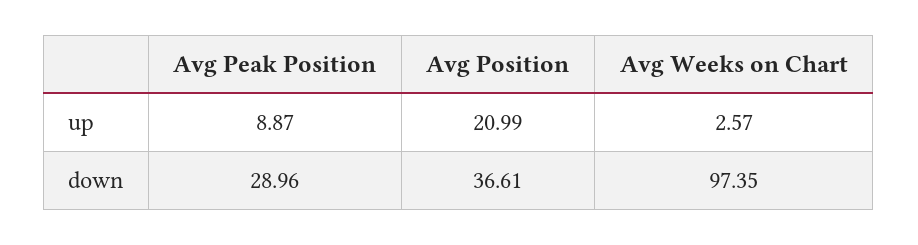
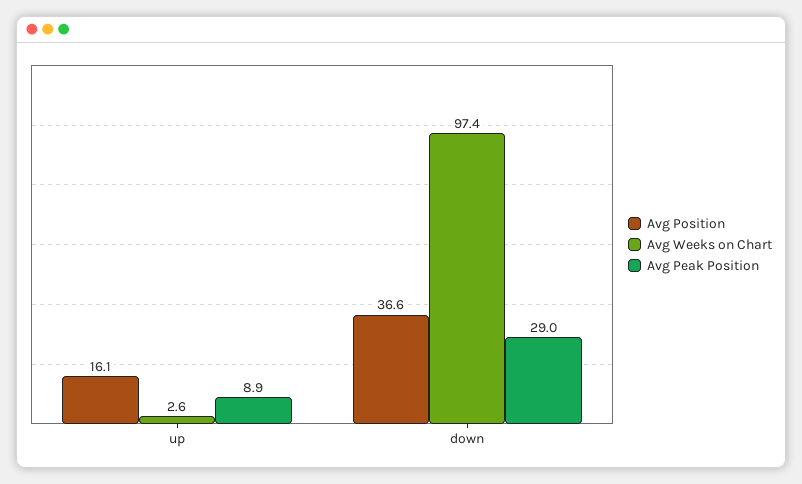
Avg Position, up: 20.99 -> 16.1

